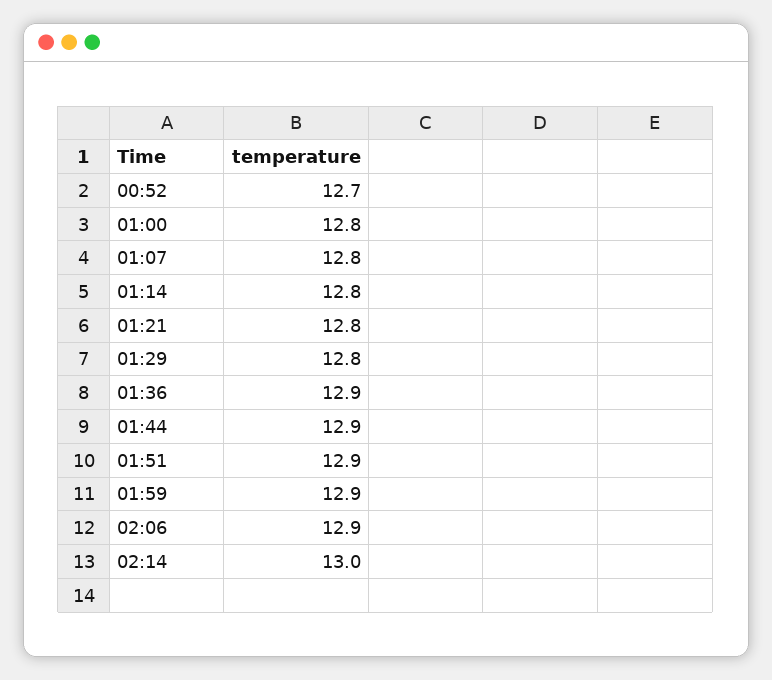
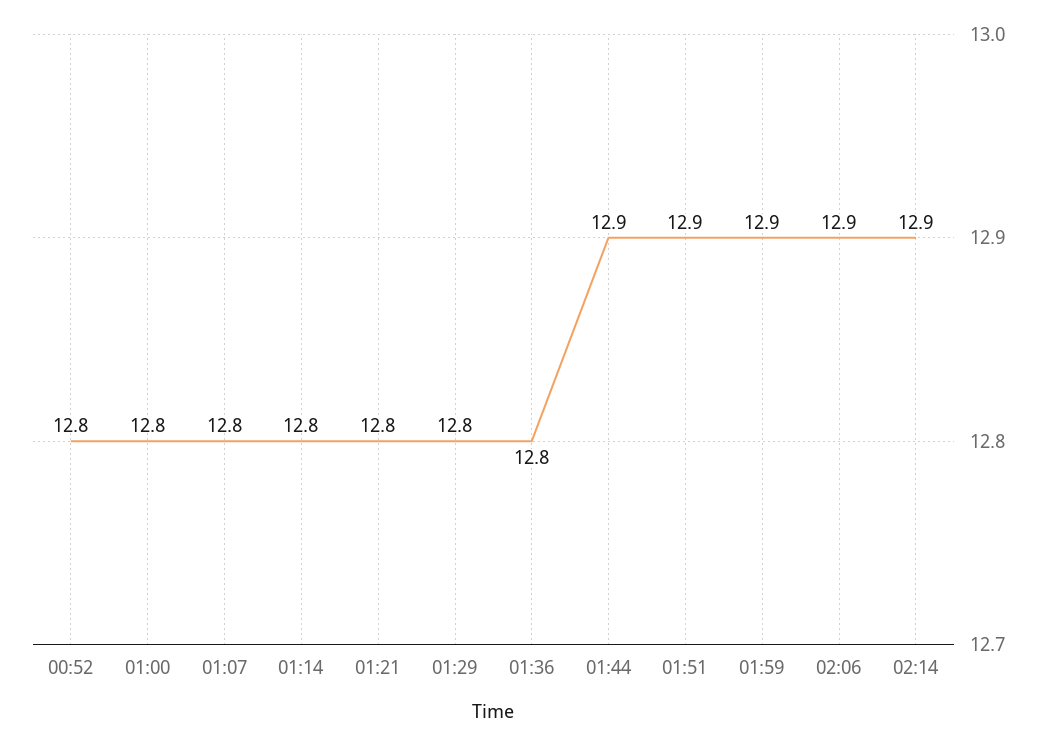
00:52: 12.7 -> 12.8
01:36: 12.9 -> 12.8
02:14: 13 -> 12.9

